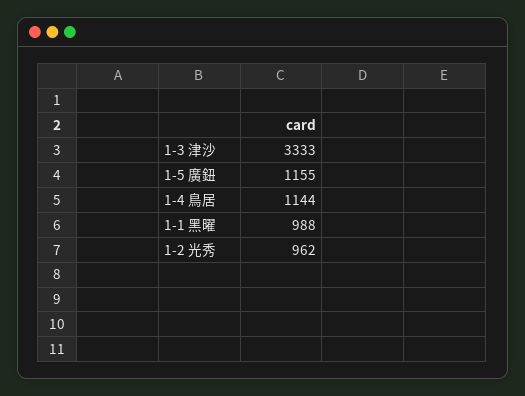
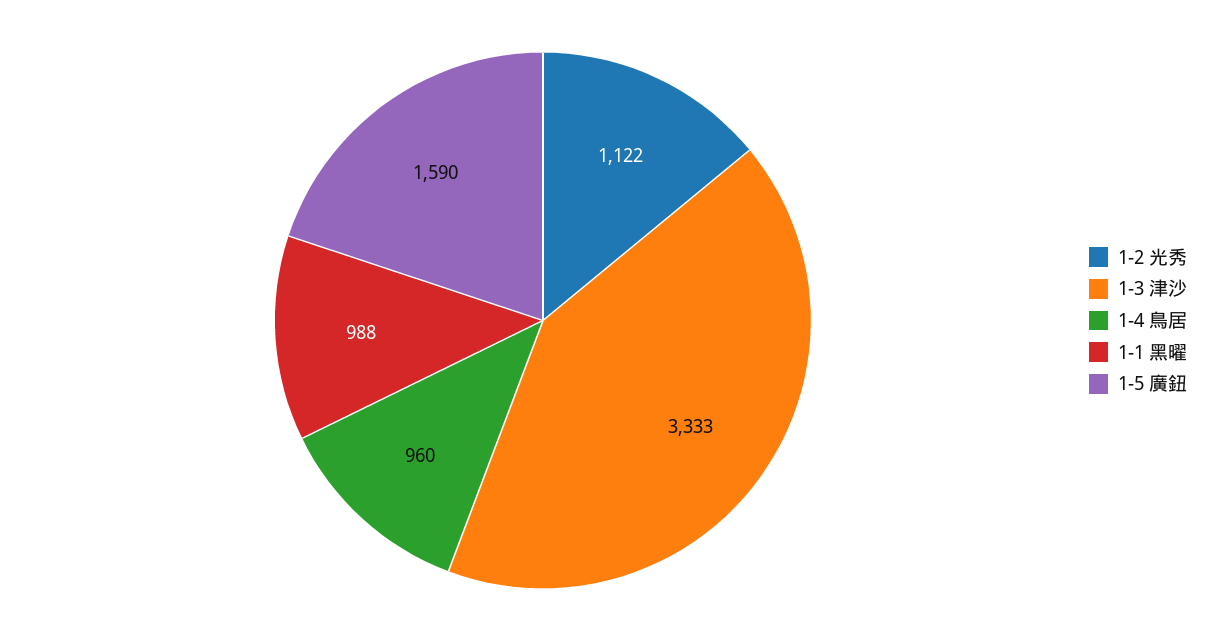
1-5 廣鈕: 1155 -> 1590
1-4 鳥居: 1144 -> 960
1-2 光秀: 962 -> 1122

